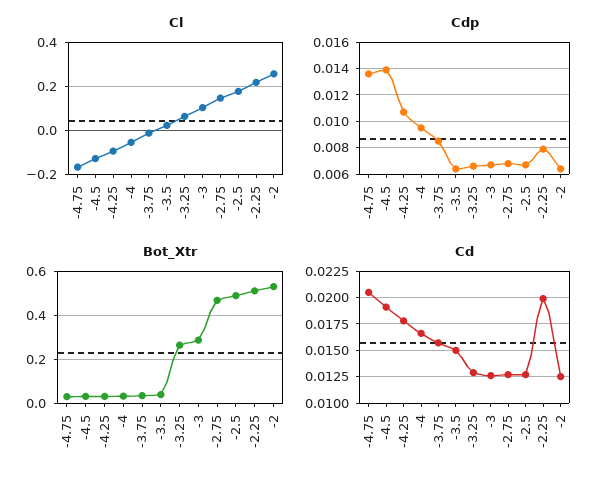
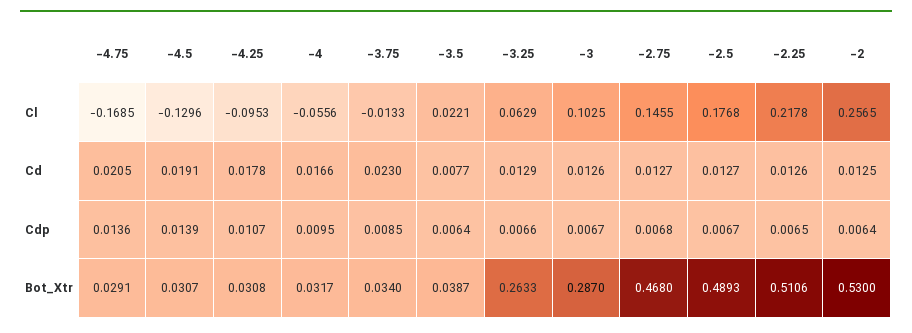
Cdp, -2.25: 0.008 -> 0.0065
Cd, -3.75: 0.015 -> 0.023
Cd, -3.5: 0.015 -> 0.0077
Cd, -2.25: 0.02 -> 0.0126

